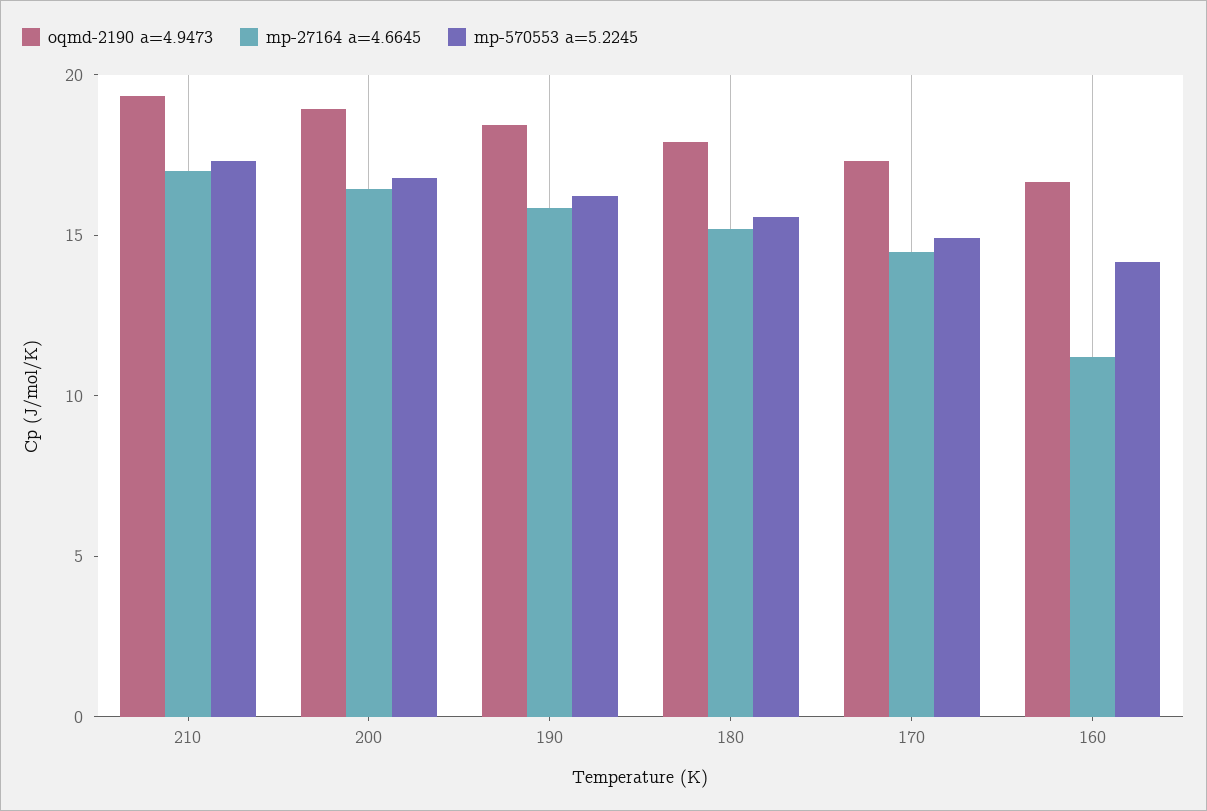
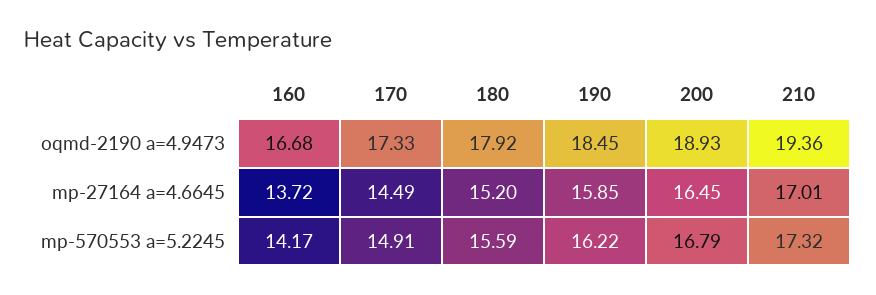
mp-27164 a=4.6645, 160: 11 -> 13.72

